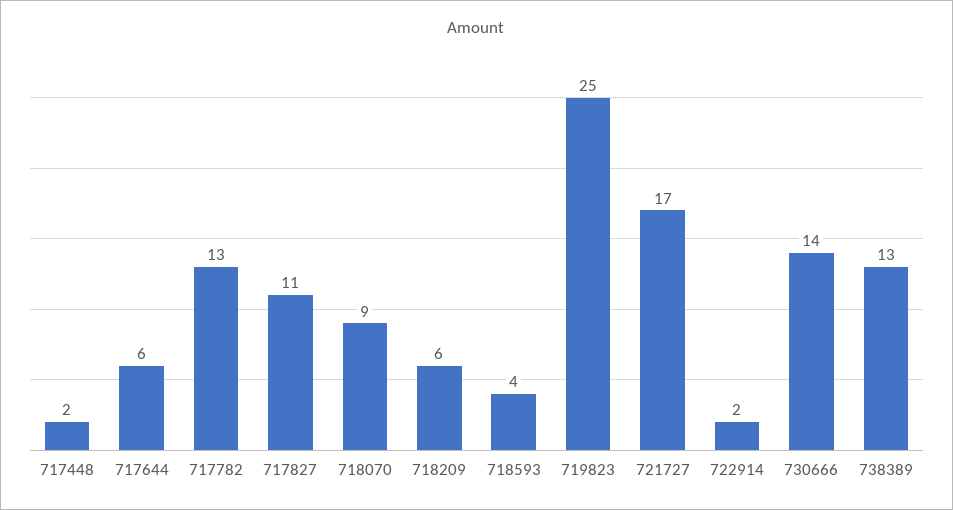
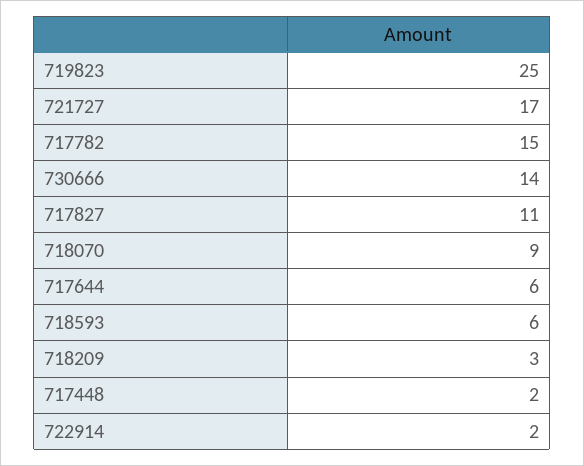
717782: 13 -> 15
718209: 6 -> 3
718593: 4 -> 6
738389: 13 -> none

